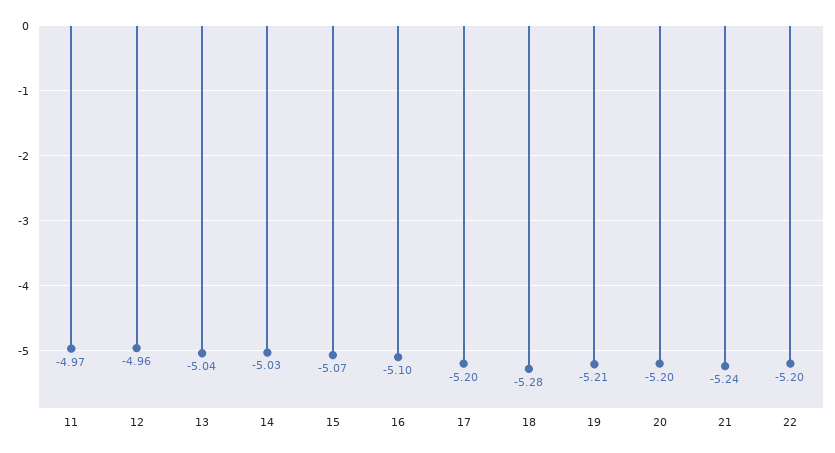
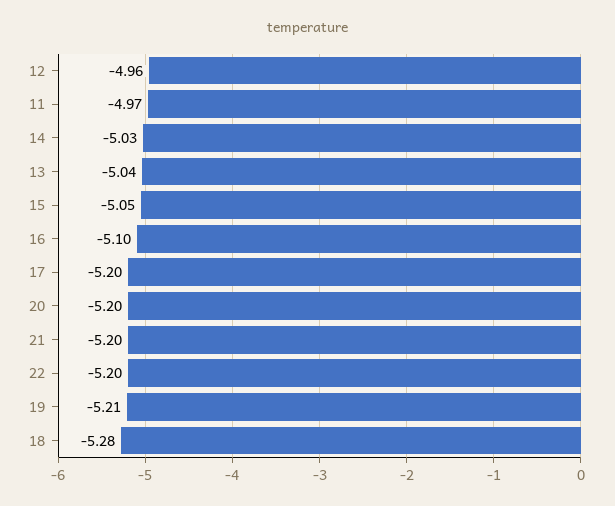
15: -5.07 -> -5.05
21: -5.24 -> -5.2

